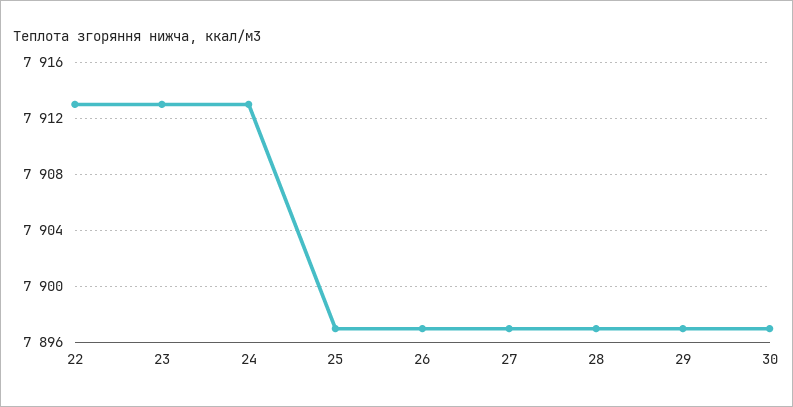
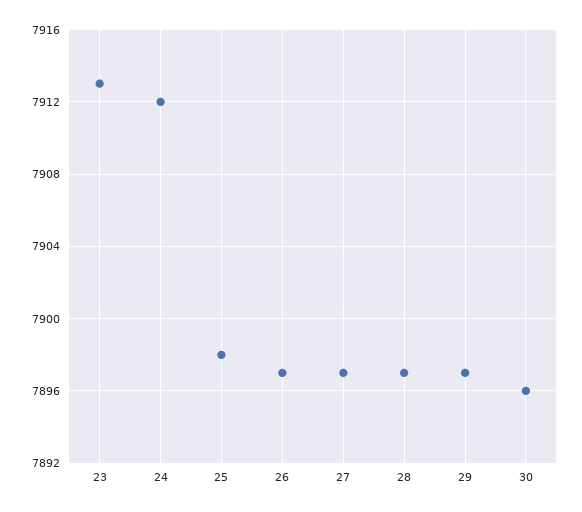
22: 7913 -> none
24: 7913 -> 7912
25: 7897 -> 7898
30: 7897 -> 7896

